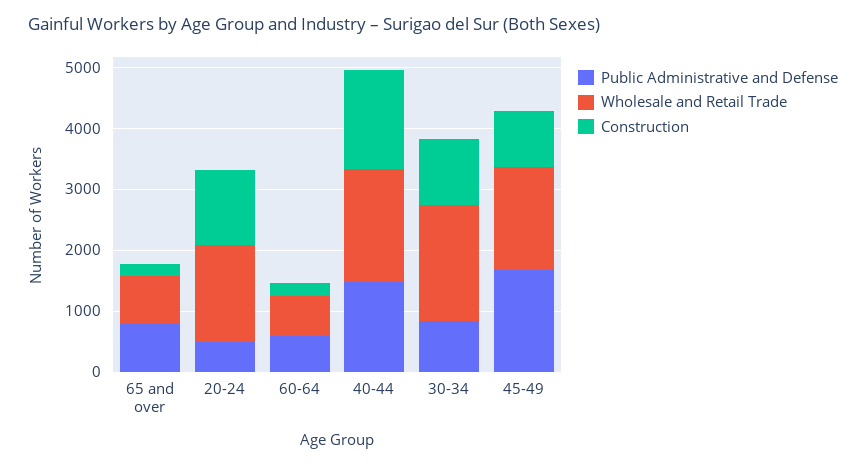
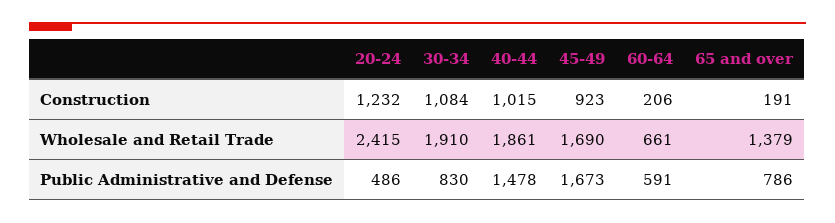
Wholesale and Retail Trade, 65 and over: 800 -> 1379
Wholesale and Retail Trade, 20-24: 1600 -> 2415
Construction, 40-44: 1600 -> 1015

